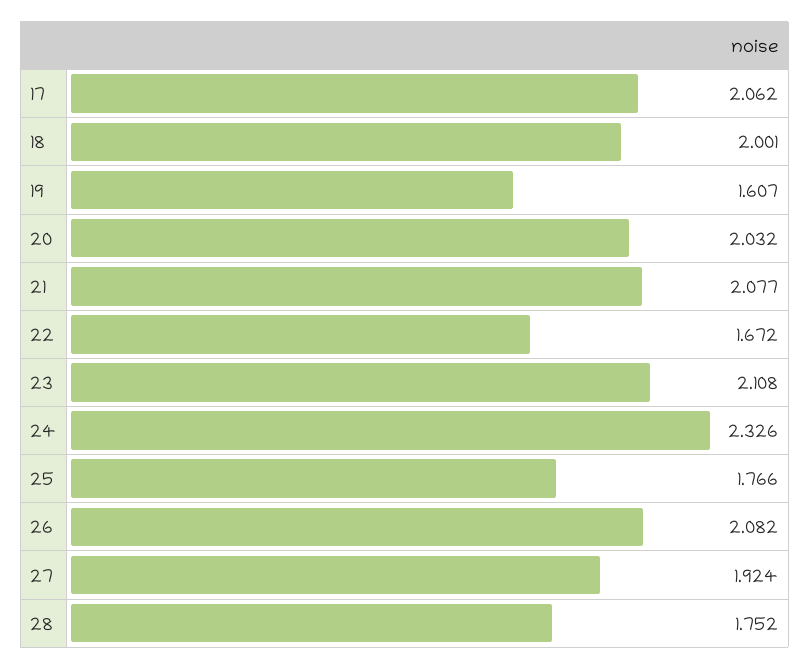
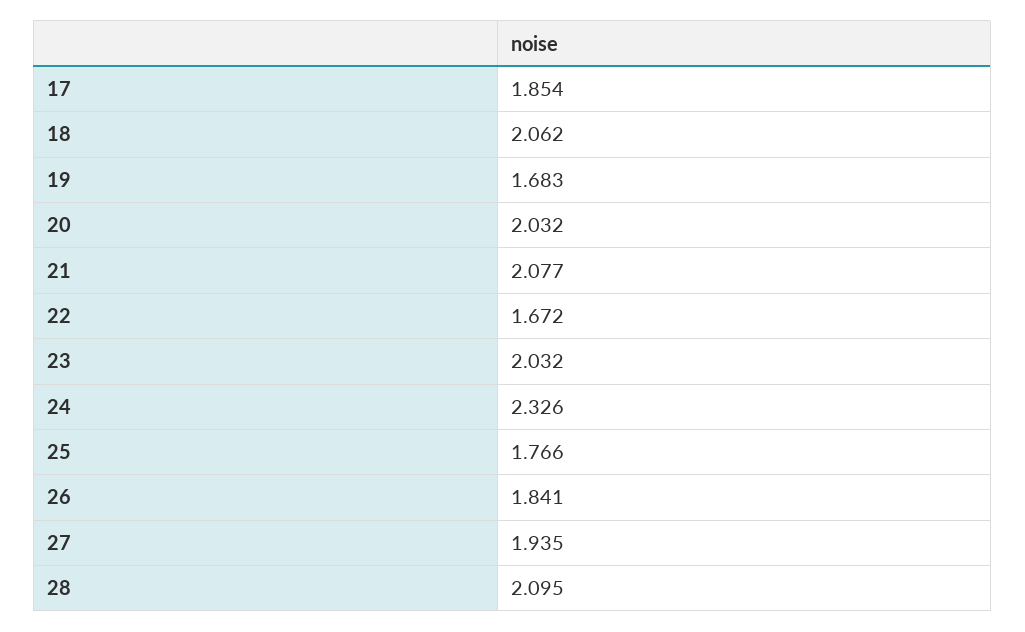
17: 2.062 -> 1.854
18: 2.001 -> 2.062
19: 1.607 -> 1.683
23: 2.108 -> 2.032
26: 2.082 -> 1.841
27: 1.924 -> 1.935
28: 1.752 -> 2.095

